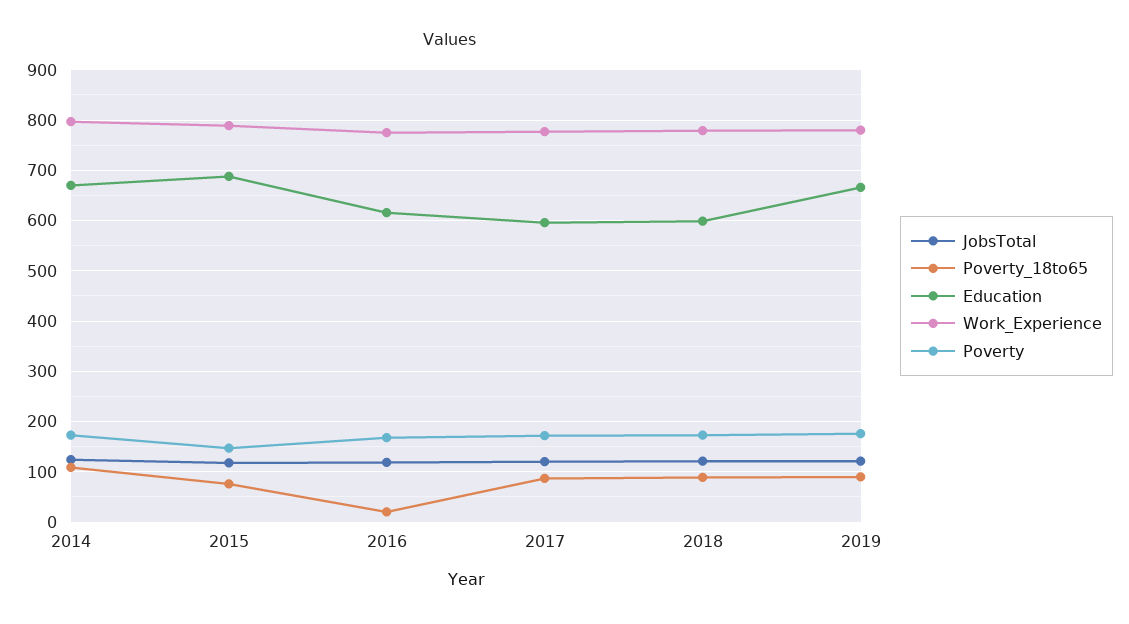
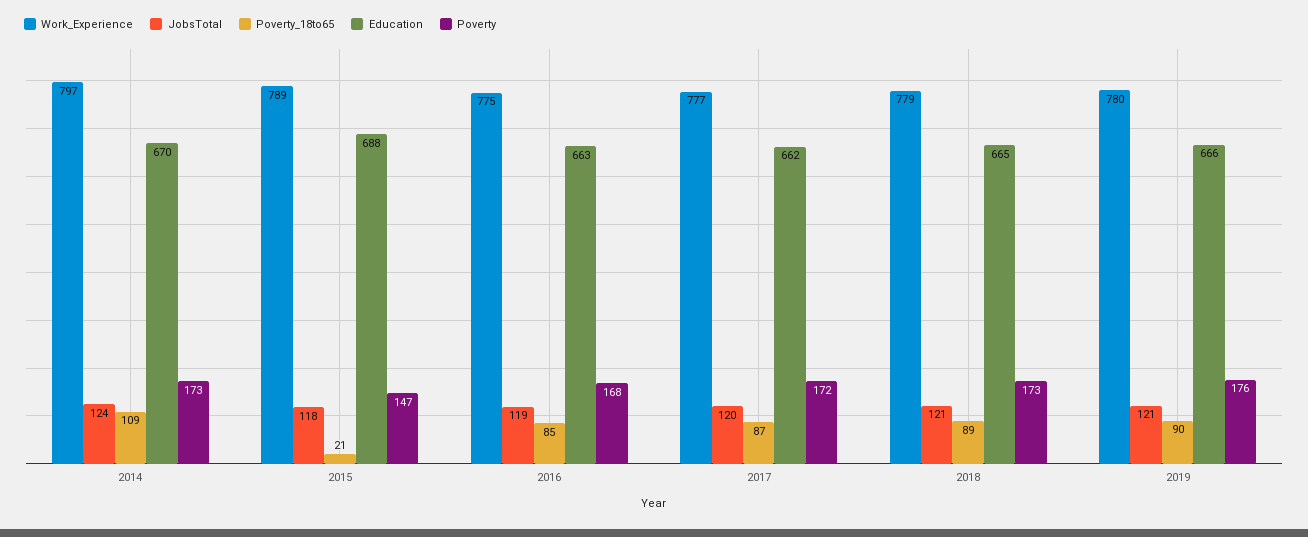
Poverty_18to65, 2015: 80 -> 21
Poverty_18to65, 2016: 20 -> 85
Education, 2016: 620 -> 663
Education, 2017: 600 -> 662
Education, 2018: 600 -> 665

